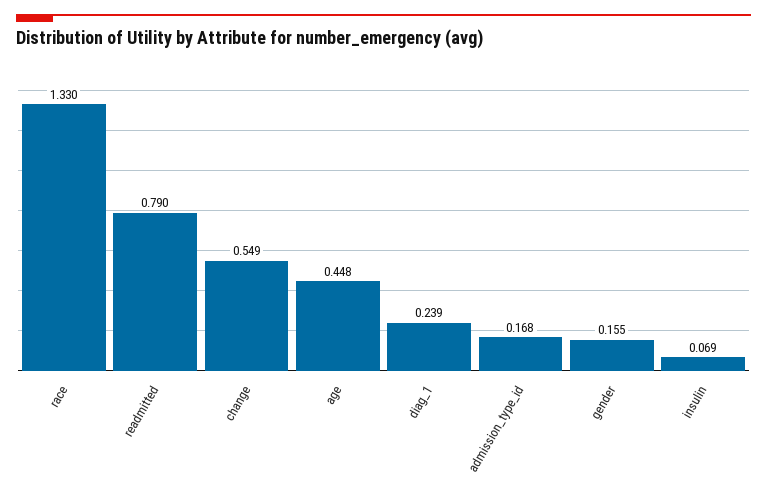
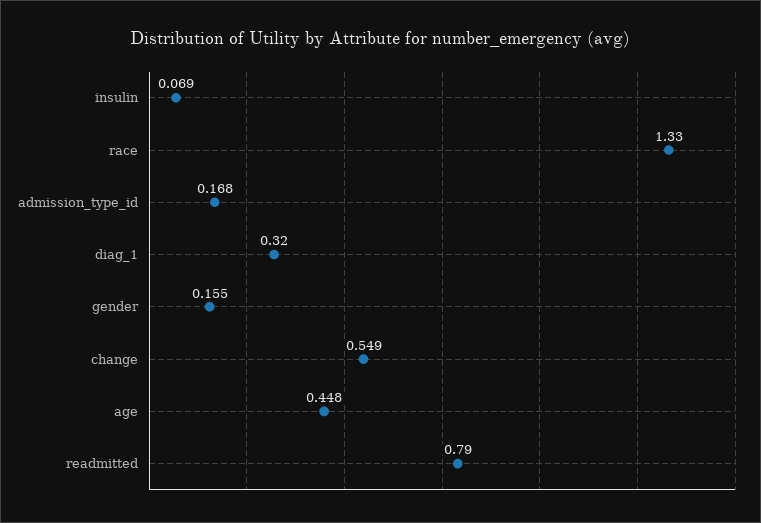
diag_1: 0.239 -> 0.32

